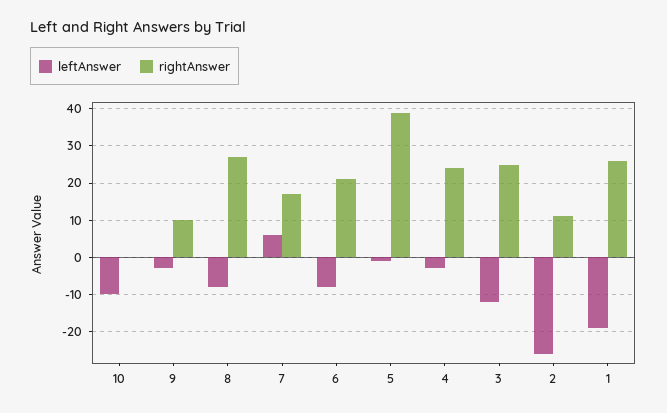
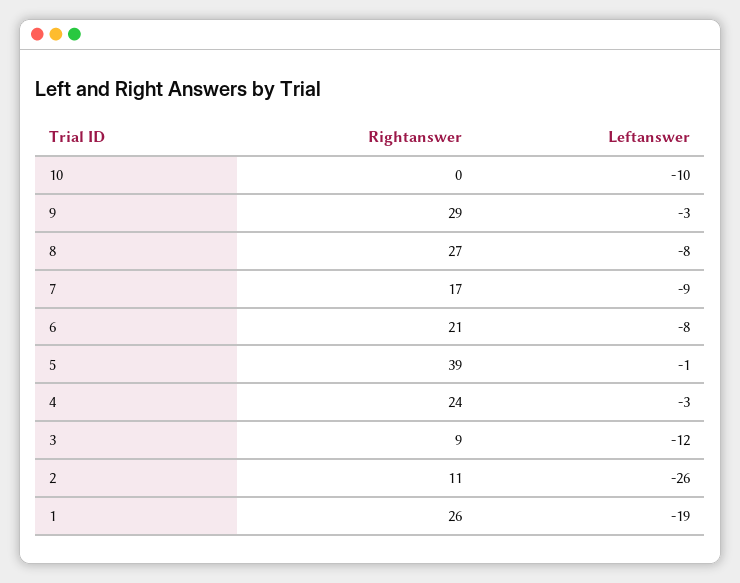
rightAnswer, 9: 10 -> 29
leftAnswer, 7: 5 -> -9
rightAnswer, 3: 25 -> 9

